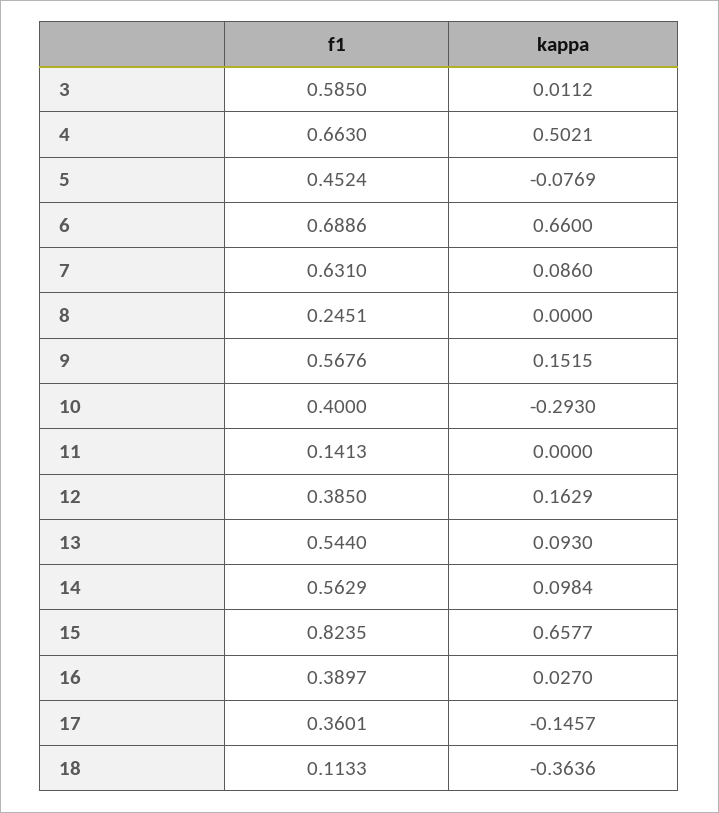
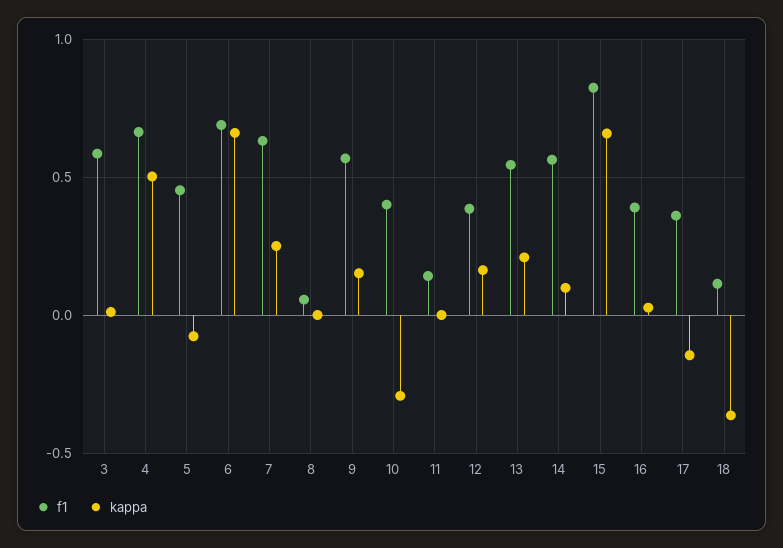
kappa, 7: 0.086 -> 0.25
f1, 8: 0.2451 -> 0.05
kappa, 13: 0.093 -> 0.2

